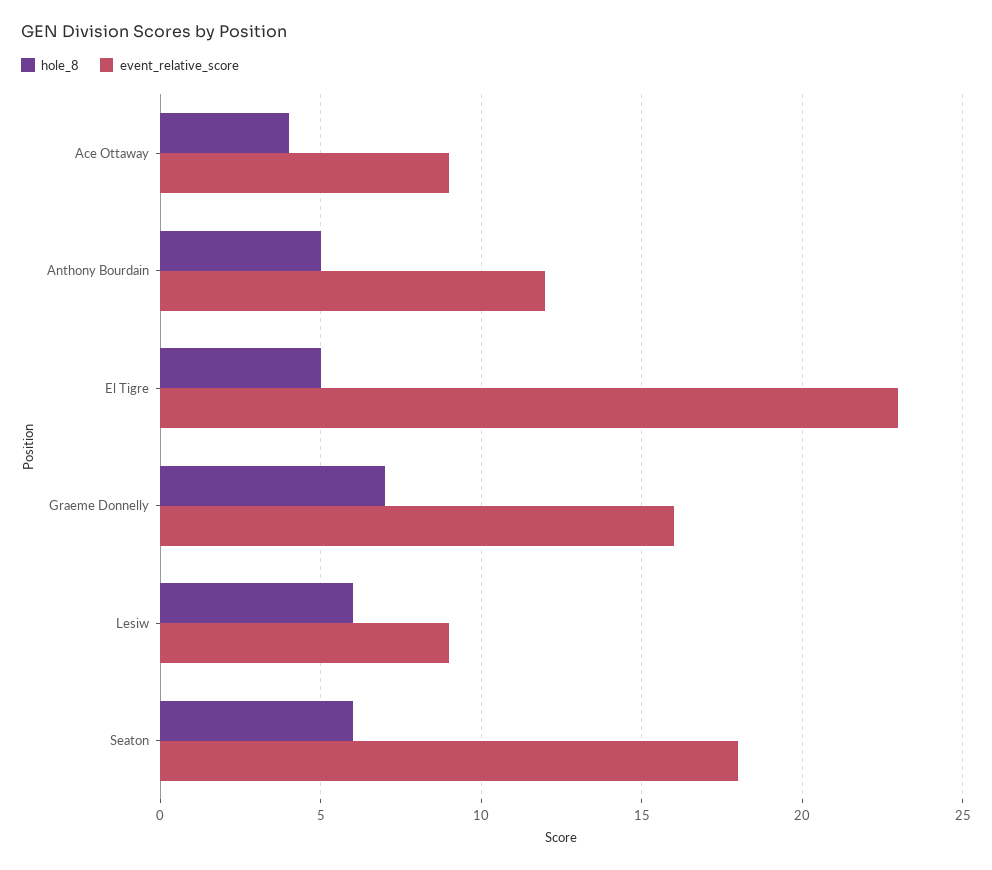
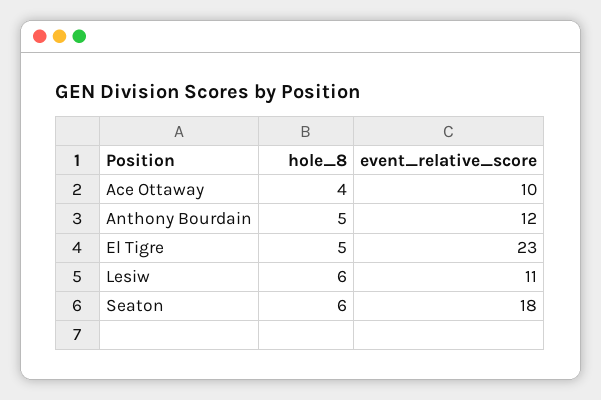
event_relative_score, Ace Ottaway: 9 -> 10
hole_8, Graeme Donnelly: 7 -> none
event_relative_score, Graeme Donnelly: 16 -> none
event_relative_score, Lesiw: 9 -> 11

